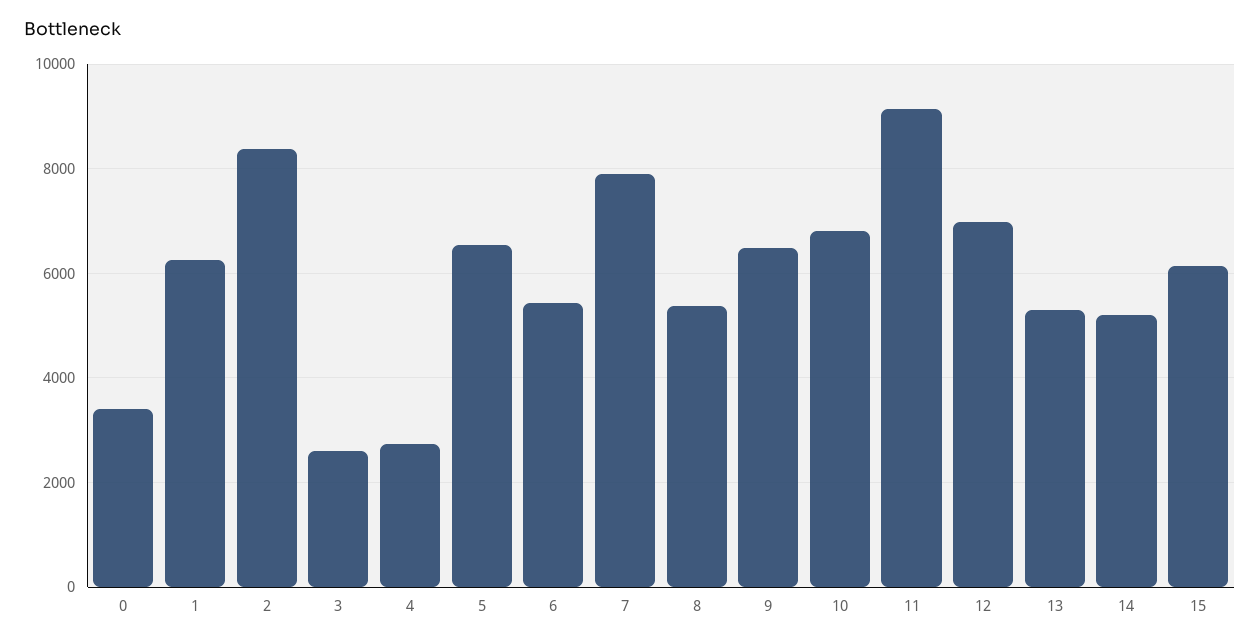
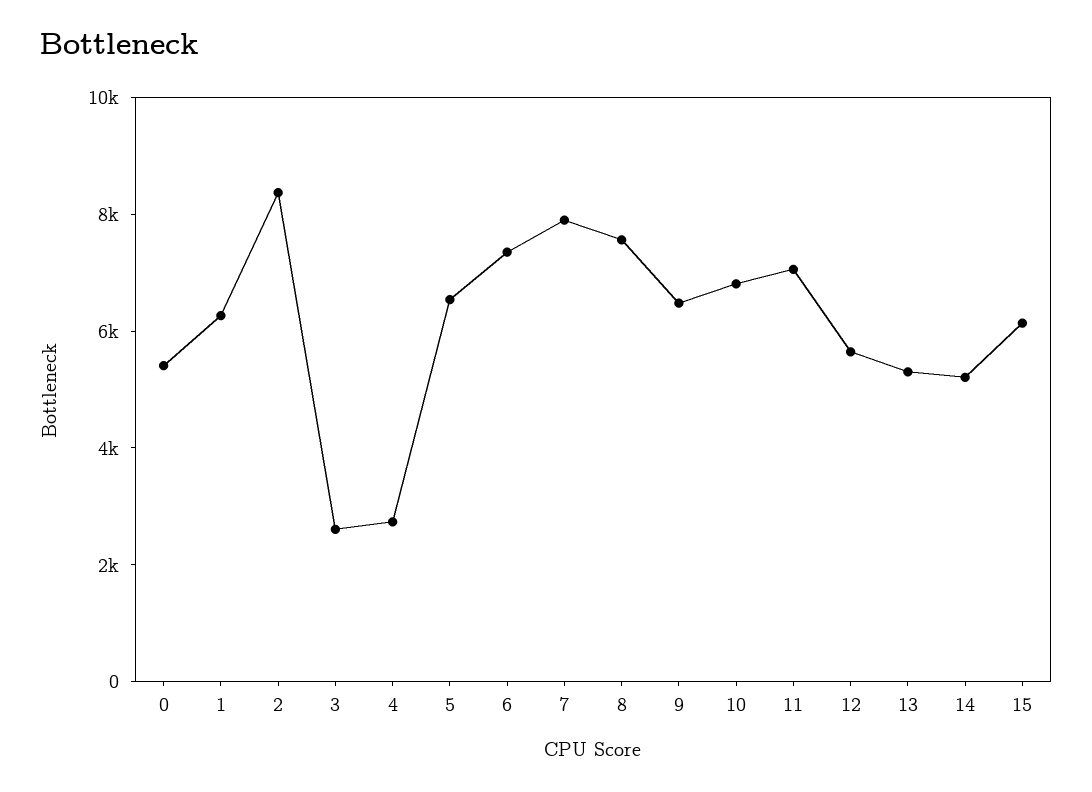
0: 3400 -> 5500
6: 5400 -> 7500
8: 5400 -> 7500
11: 9200 -> 7000
12: 7000 -> 5500

